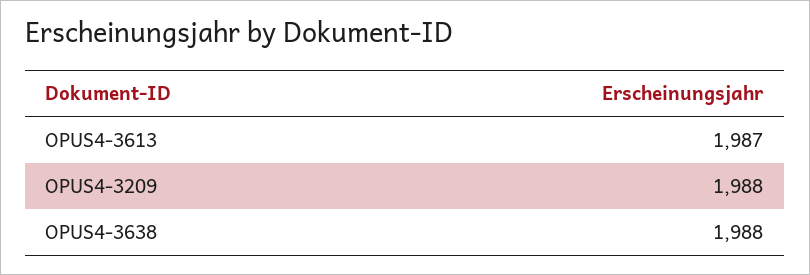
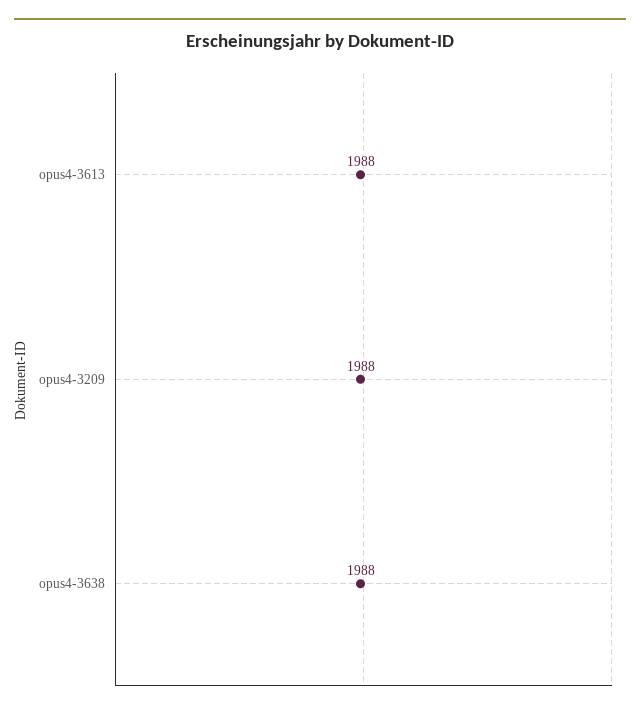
OPUS4-3613: 1987 -> 1988

